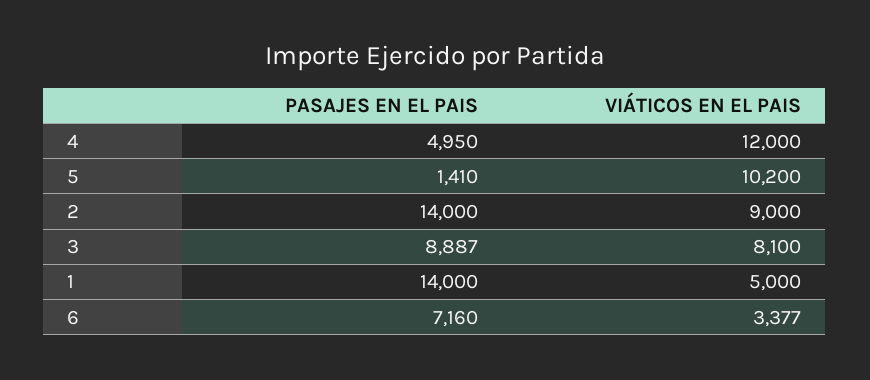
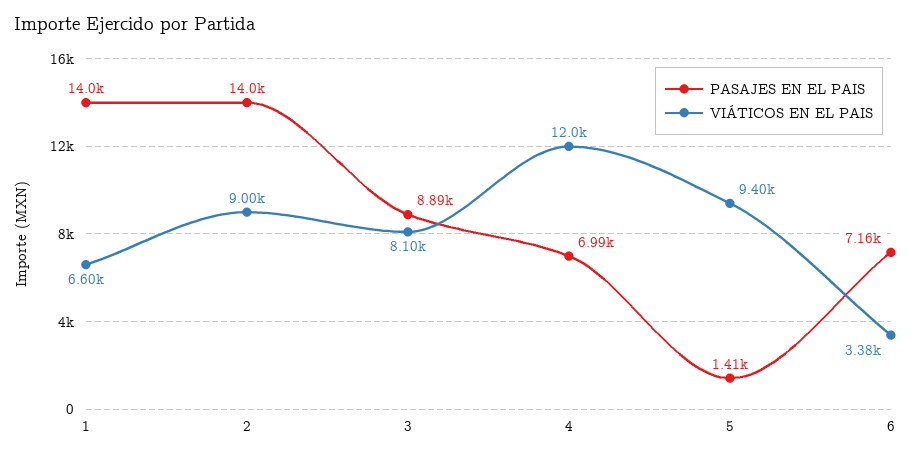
PASAJES EN EL PAIS, 4: 4950 -> 6990
VIÁTICOS EN EL PAIS, 5: 10200 -> 9400
VIÁTICOS EN EL PAIS, 1: 5000 -> 6600

